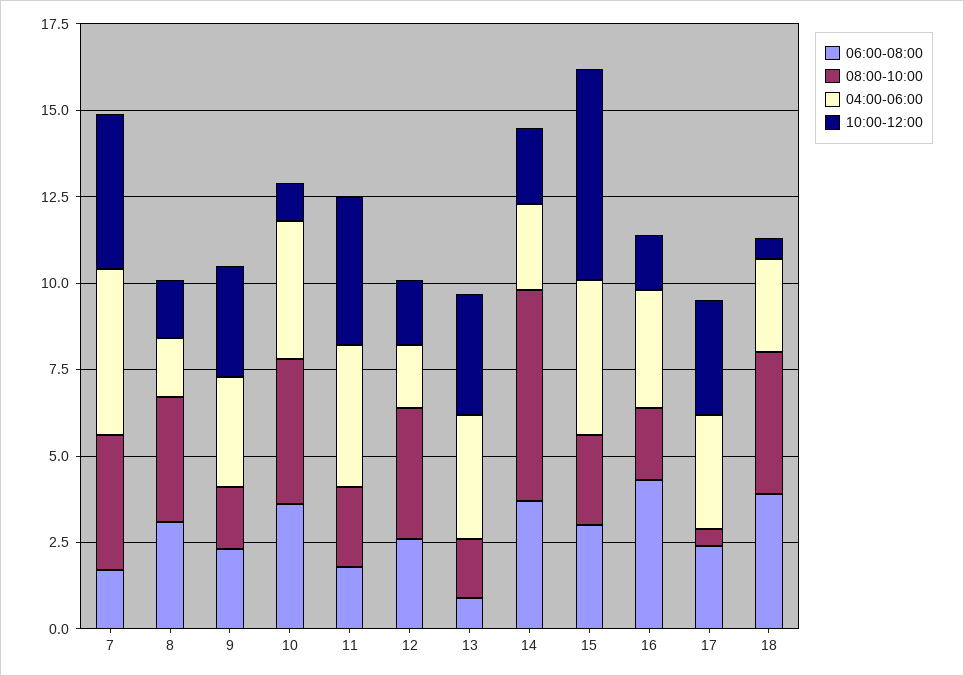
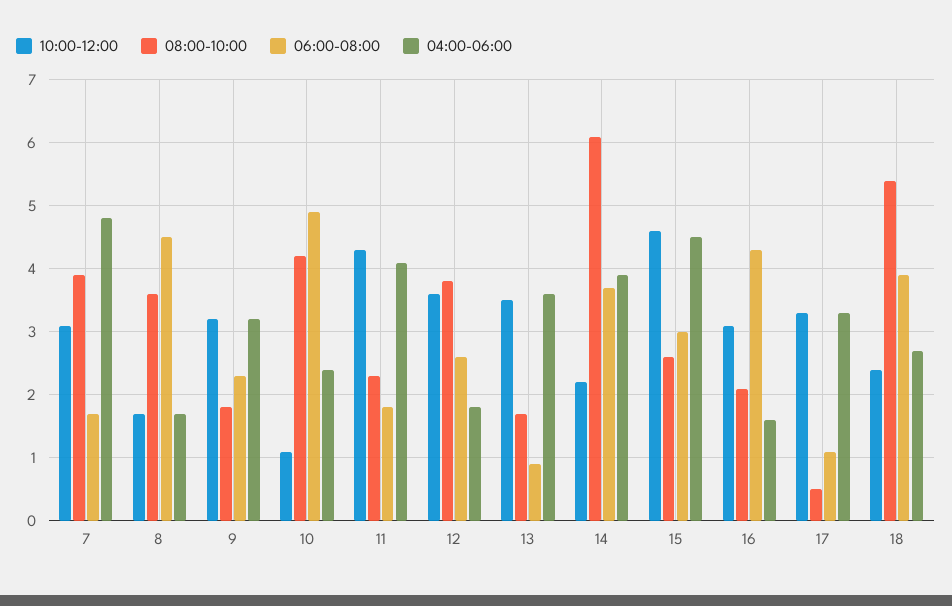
10:00-12:00, 7: 4.5 -> 3.1
06:00-08:00, 8: 3 -> 4.5
06:00-08:00, 10: 3.5 -> 4.9
04:00-06:00, 10: 4 -> 2.4
10:00-12:00, 12: 2 -> 3.6
04:00-06:00, 14: 2.5 -> 3.9
10:00-12:00, 15: 6 -> 4.6
04:00-06:00, 16: 3.5 -> 1.6
10:00-12:00, 16: 1.5 -> 3.1
06:00-08:00, 17: 2.5 -> 1.1
08:00-10:00, 18: 4 -> 5.4
10:00-12:00, 18: 0.5 -> 2.4

